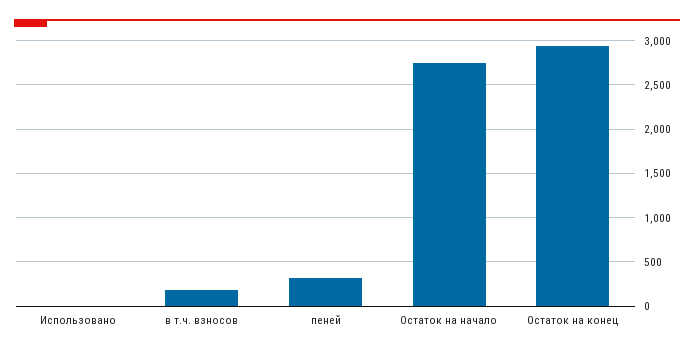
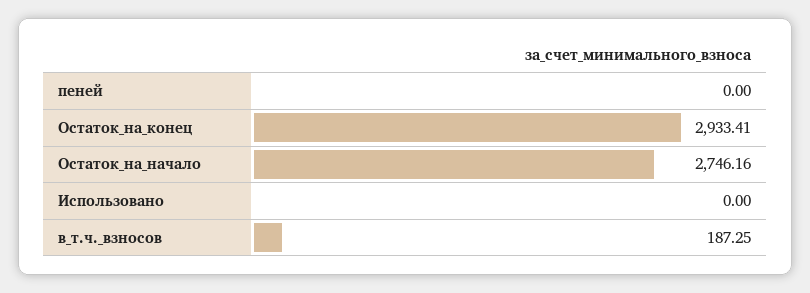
пеней: 300 -> 0

